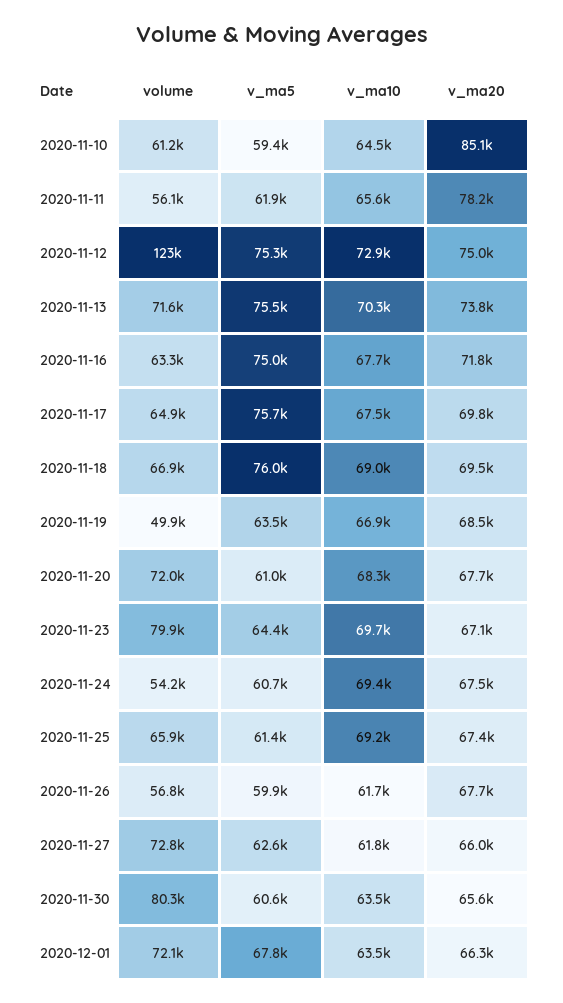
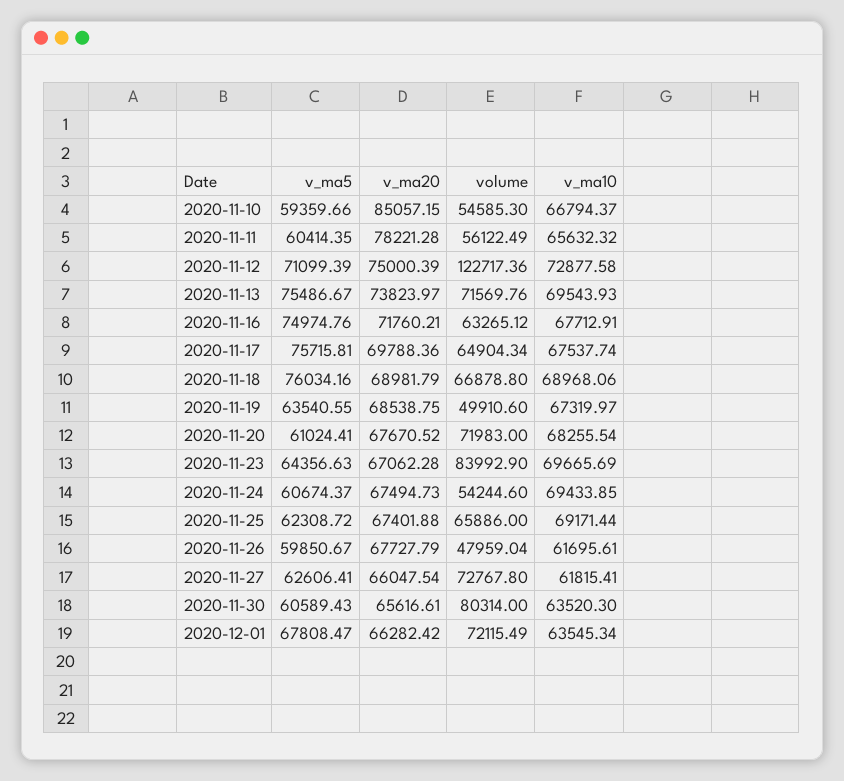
volume, 2020-11-10: 61200 -> 54585.3
v_ma10, 2020-11-10: 64500 -> 66794.37
v_ma5, 2020-11-11: 61900 -> 60414.35
v_ma5, 2020-11-12: 75300 -> 71099.39
v_ma10, 2020-11-13: 70300 -> 69543.93
v_ma20, 2020-11-18: 69500 -> 68981.79
v_ma10, 2020-11-19: 66900 -> 67319.97
volume, 2020-11-23: 79900 -> 83992.9
v_ma5, 2020-11-25: 61400 -> 62308.72
volume, 2020-11-26: 56800 -> 47959.04

